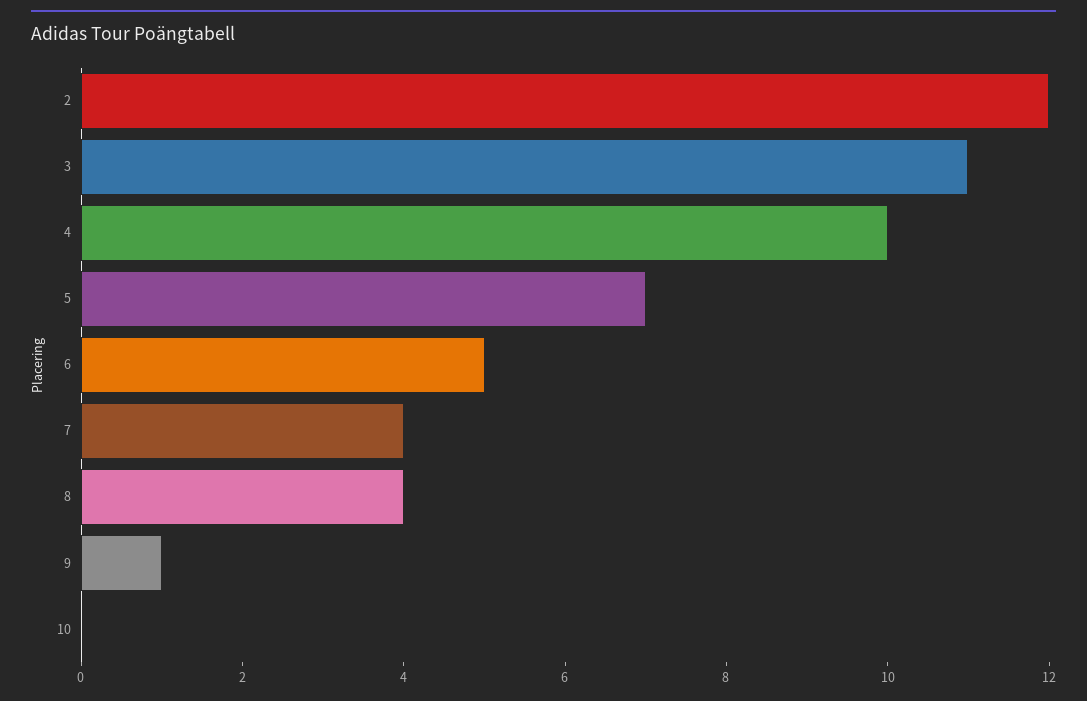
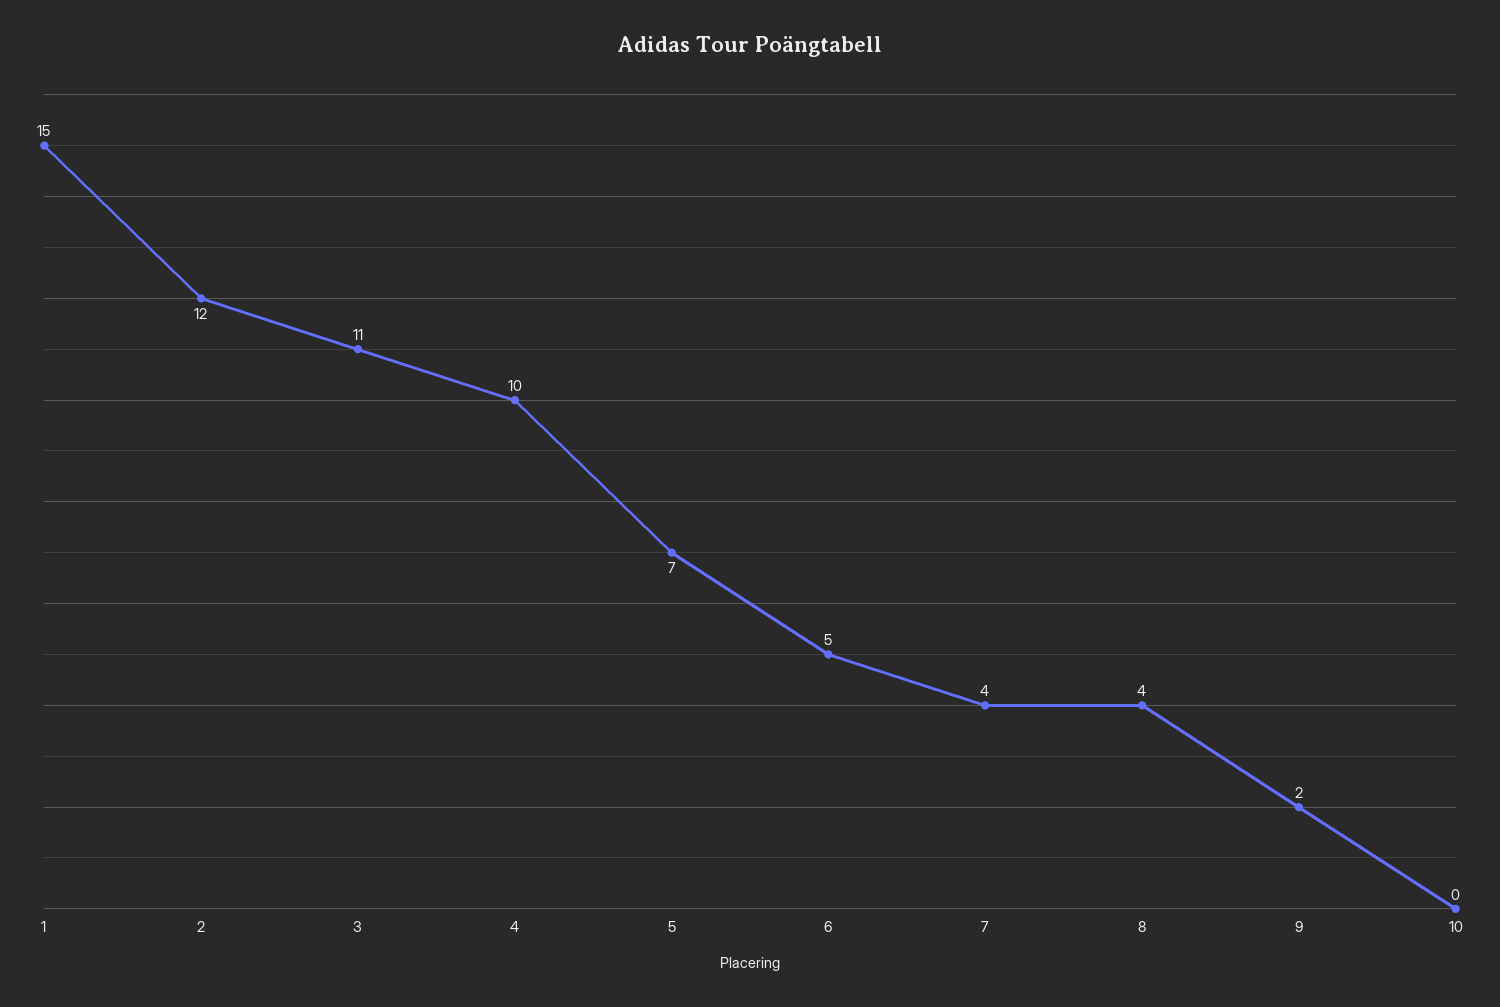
9: 1 -> 2
1: none -> 15

